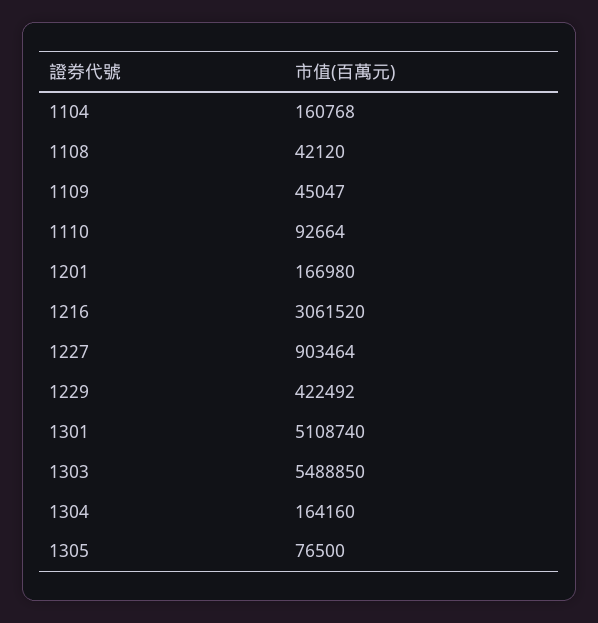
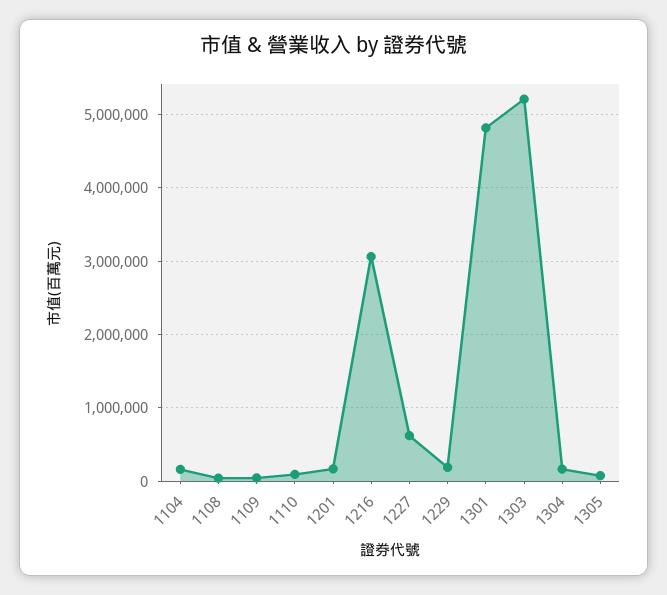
1227: 903464 -> 600000
1229: 422492 -> 200000
1301: 5108740 -> 4800000
1303: 5488850 -> 5200000

